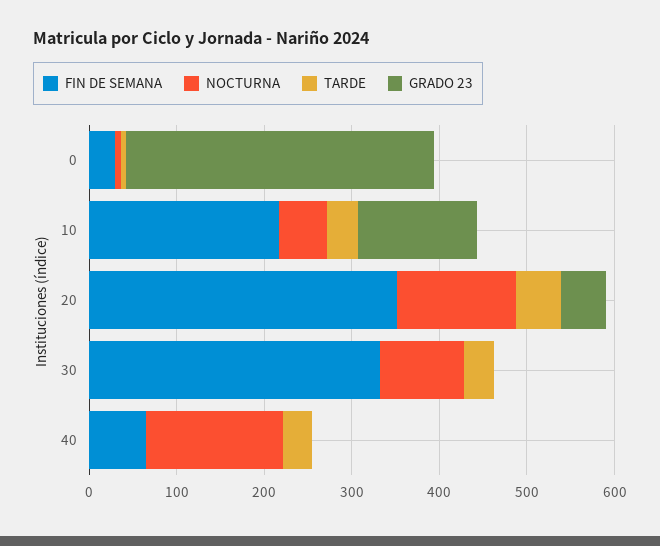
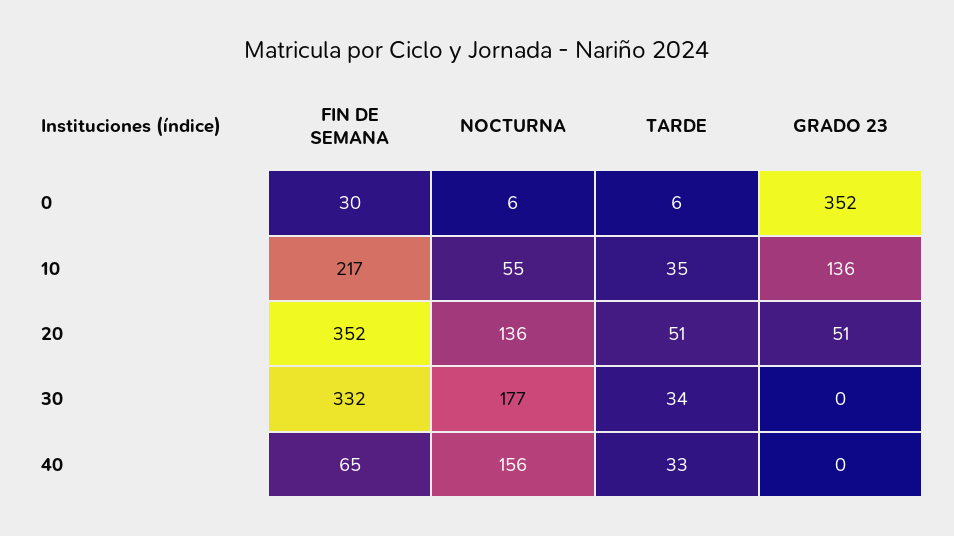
NOCTURNA, 30: 100 -> 177

